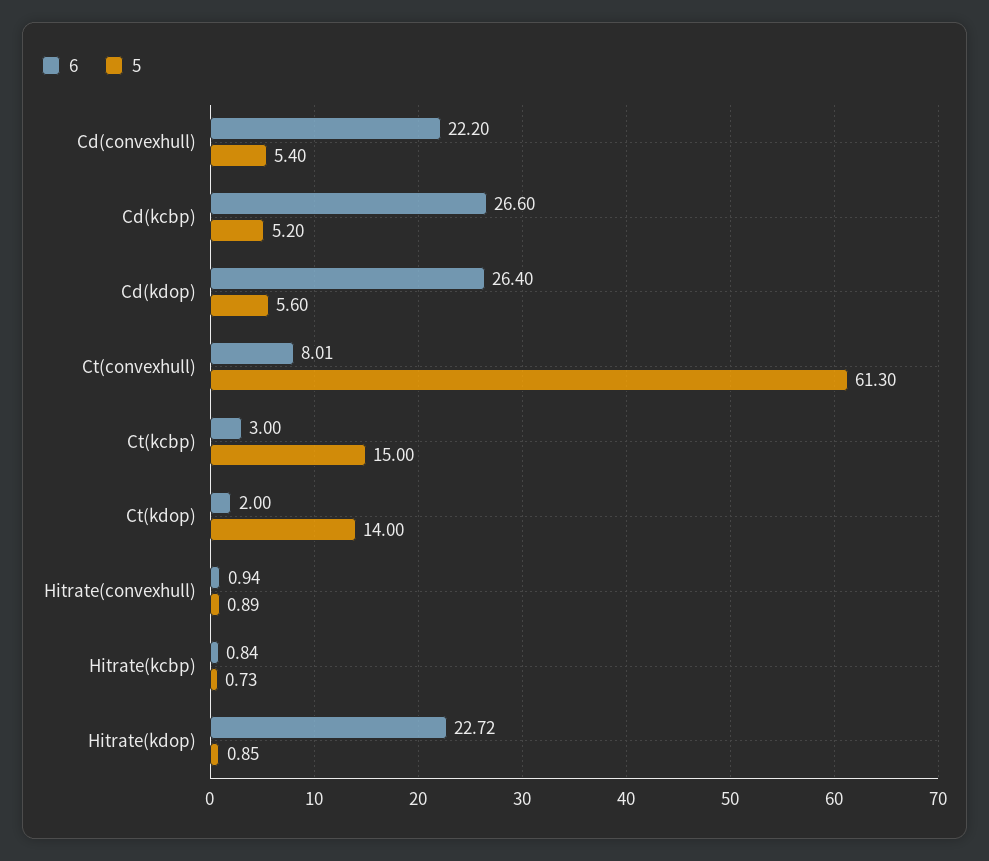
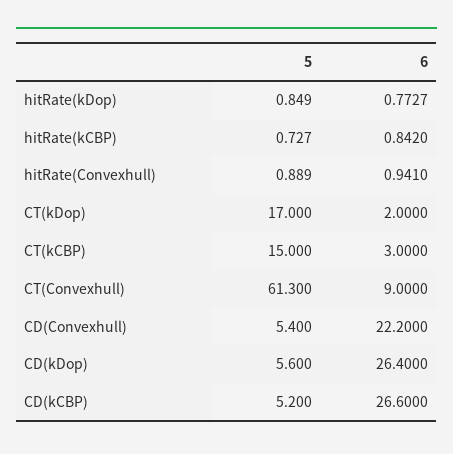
6, Ct(convexhull): 8.01 -> 9
5, Ct(kdop): 14 -> 17
6, Hitrate(kdop): 22.72 -> 0.7727

